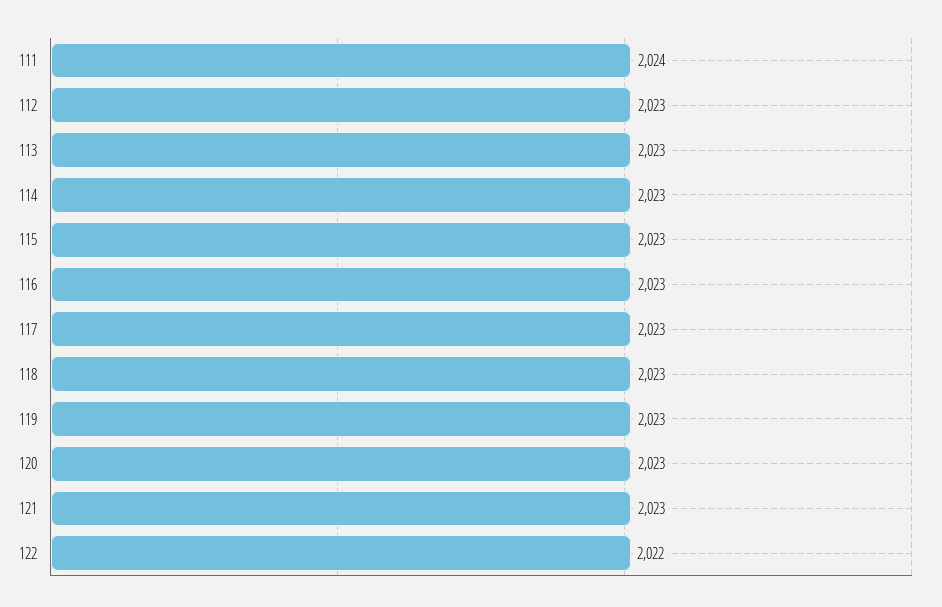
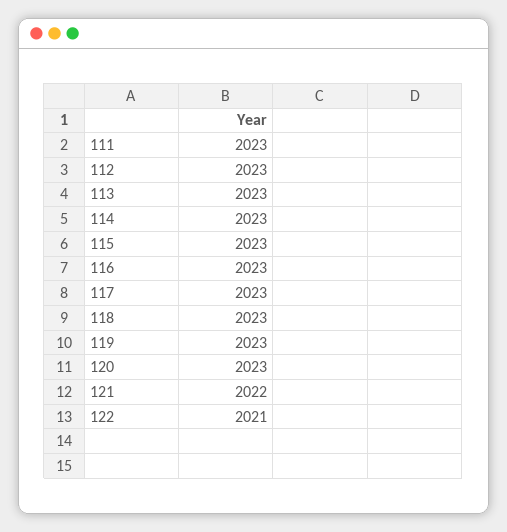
111: 2024 -> 2023
121: 2023 -> 2022
122: 2022 -> 2021

